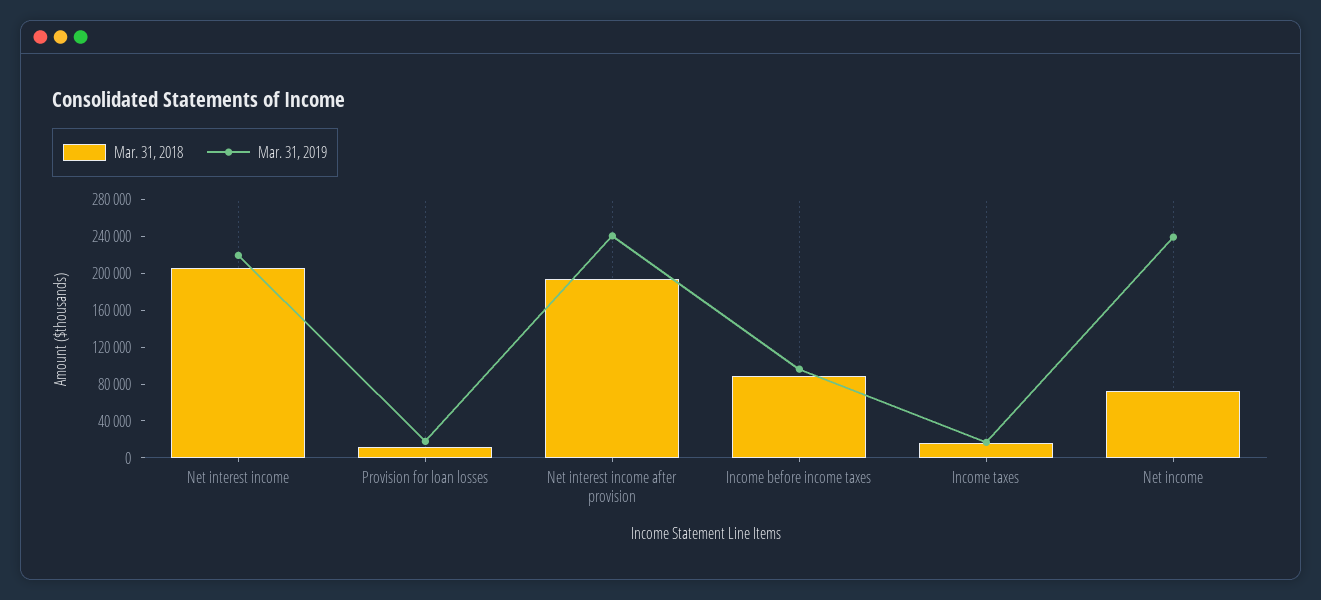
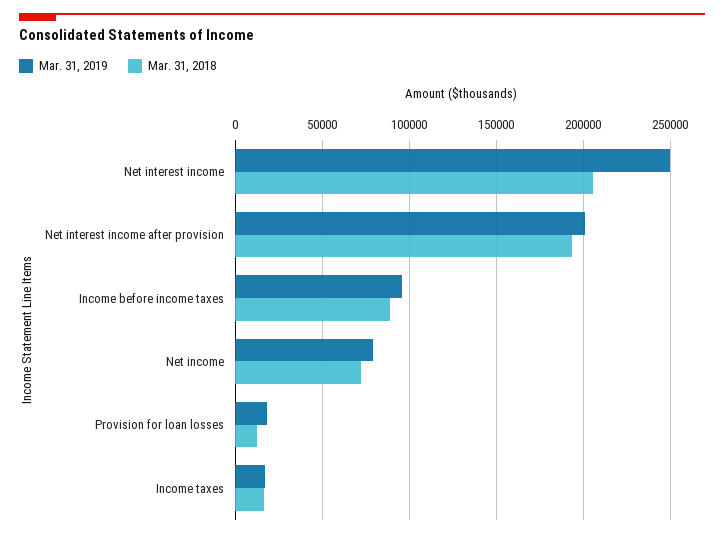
Mar. 31, 2019, Net interest income: 220000 -> 250000
Mar. 31, 2019, Net interest income after provision: 240000 -> 200000
Mar. 31, 2019, Net income: 240000 -> 80000

